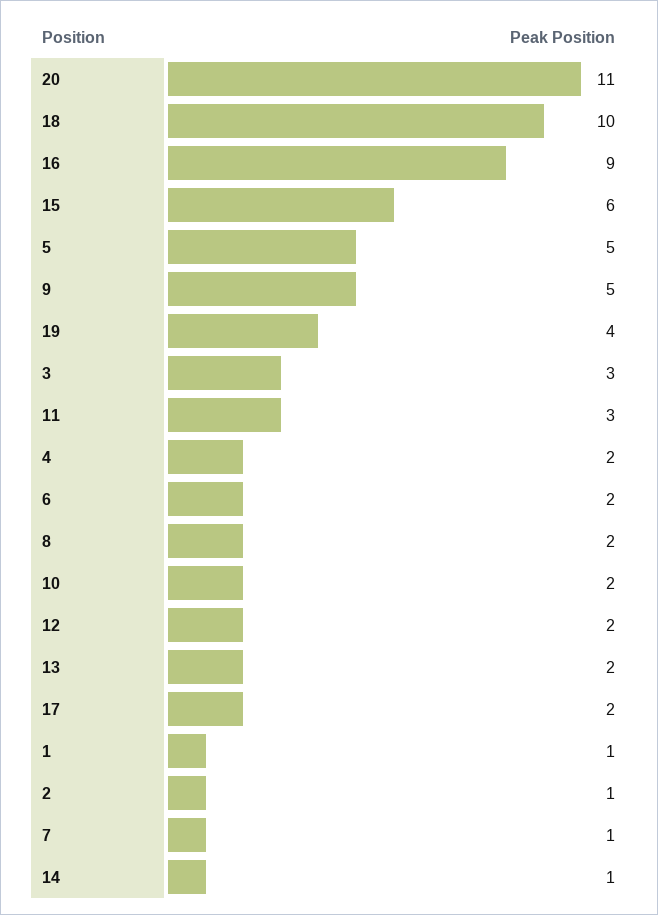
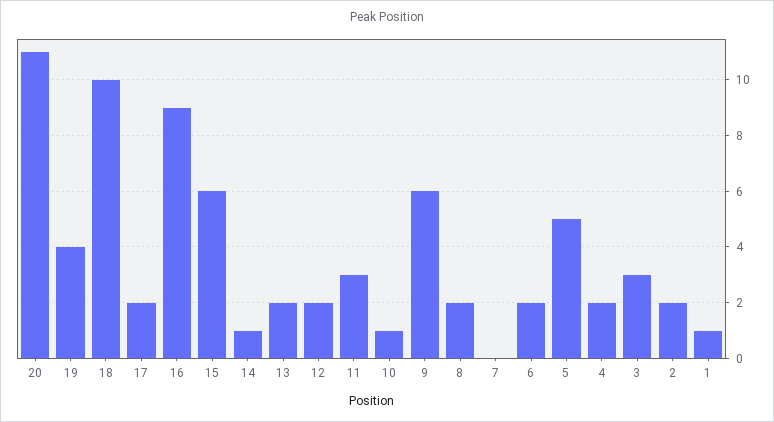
9: 5 -> 6
10: 2 -> 1
2: 1 -> 2
7: 1 -> 0

